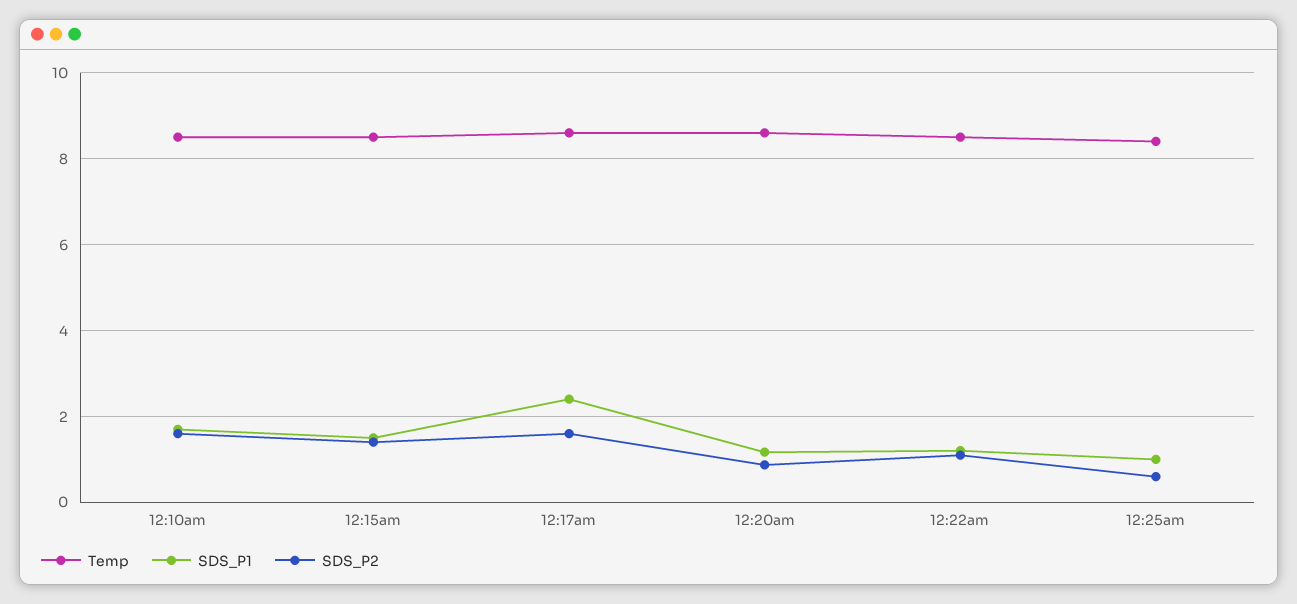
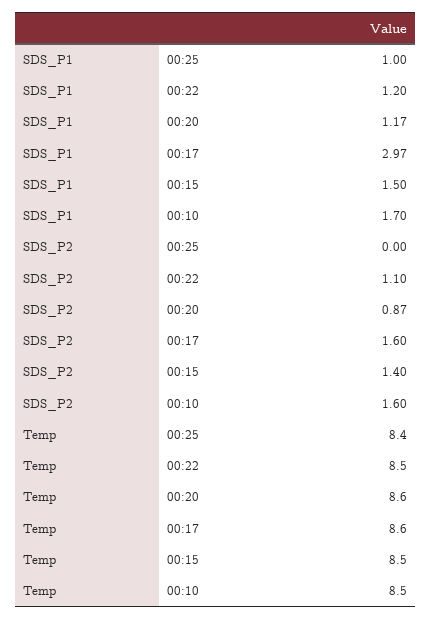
SDS_P1, 12:17am: 2.4 -> 2.97
SDS_P2, 12:25am: 0.6 -> 0

